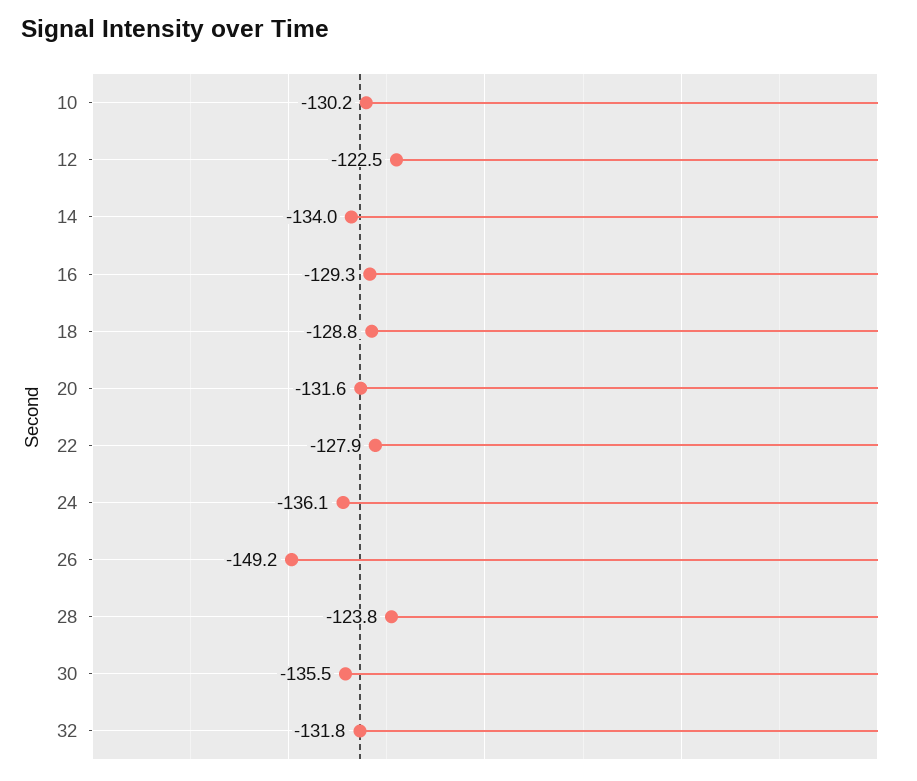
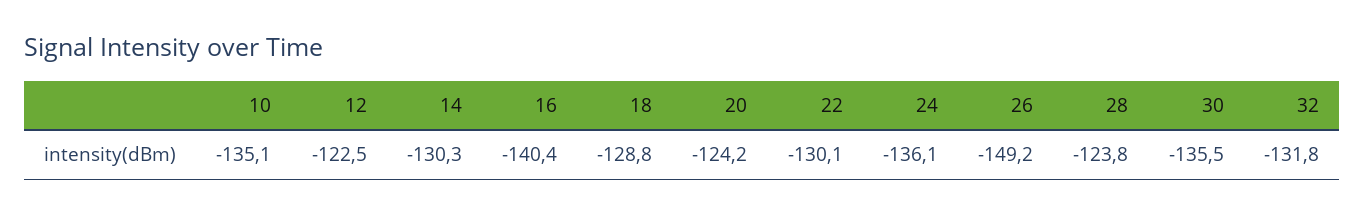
10: -130.2 -> -135.1
14: -134 -> -130.3
16: -129.3 -> -140.4
20: -131.6 -> -124.2
22: -127.9 -> -130.1

